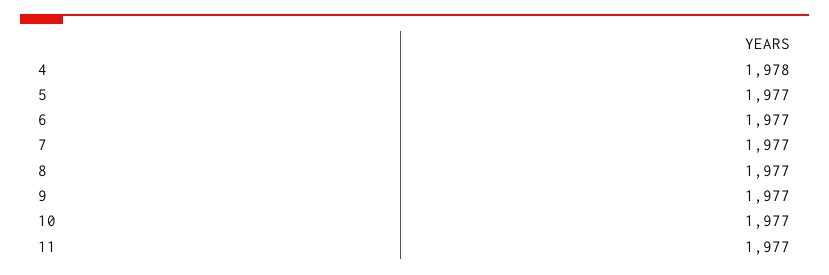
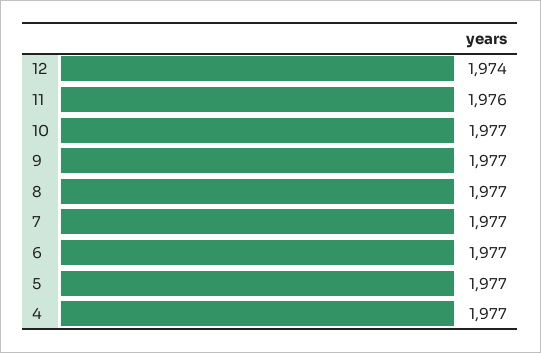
4: 1978 -> 1977
11: 1977 -> 1976
12: none -> 1974

